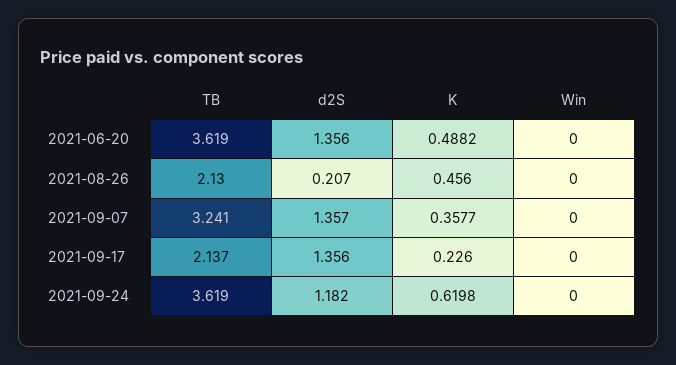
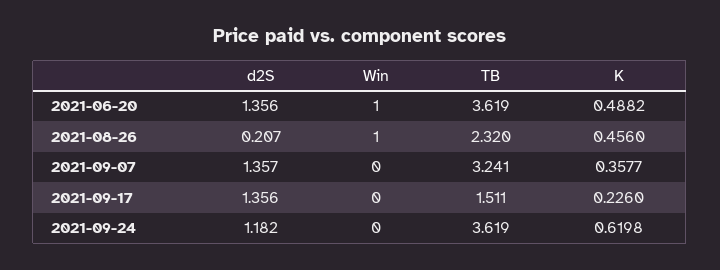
Win, 2021-06-20: 0 -> 1
TB, 2021-08-26: 2.13 -> 2.32
Win, 2021-08-26: 0 -> 1
TB, 2021-09-17: 2.137 -> 1.511

